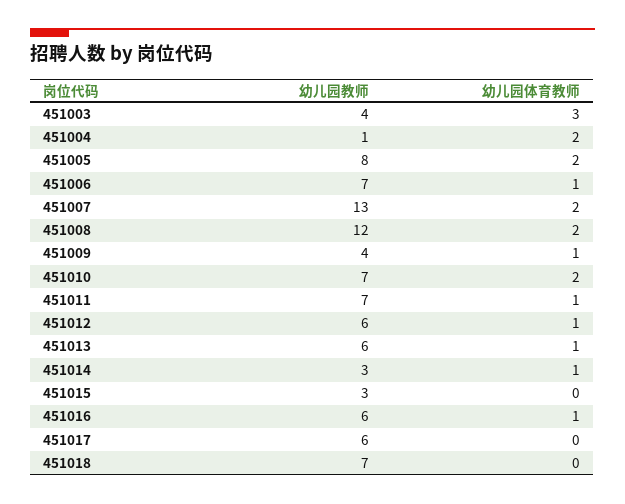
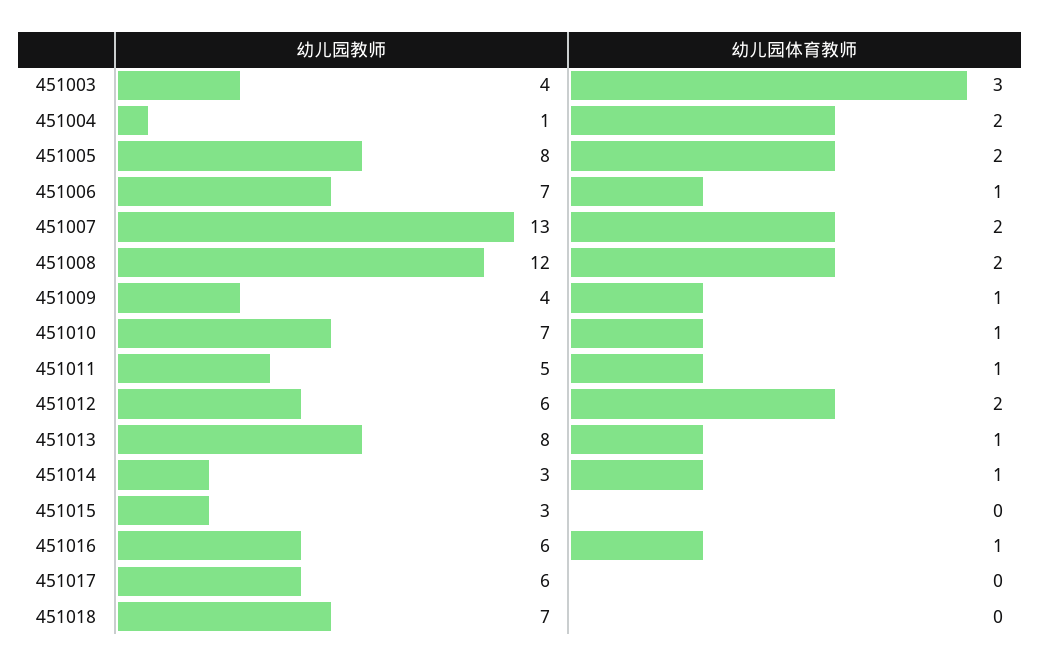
幼儿园体育教师, 451010: 2 -> 1
幼儿园教师, 451011: 7 -> 5
幼儿园体育教师, 451012: 1 -> 2
幼儿园教师, 451013: 6 -> 8

